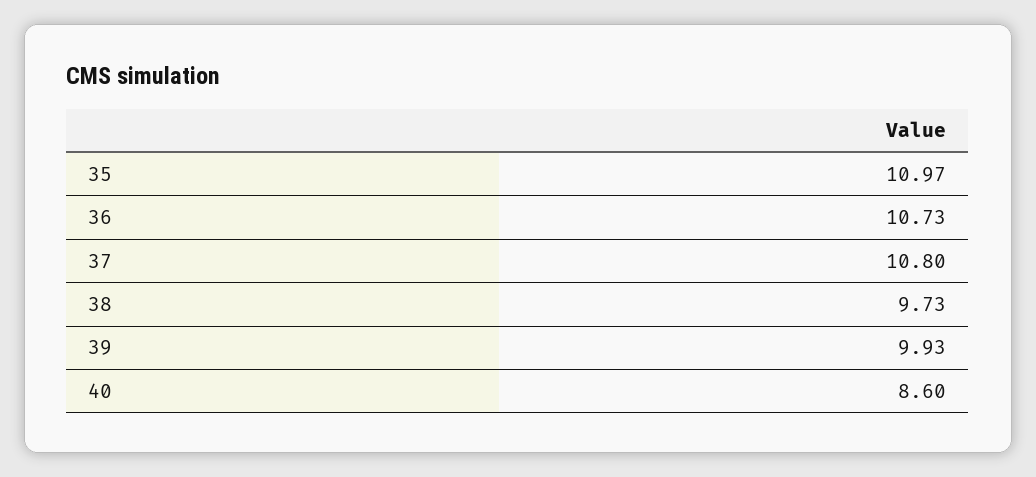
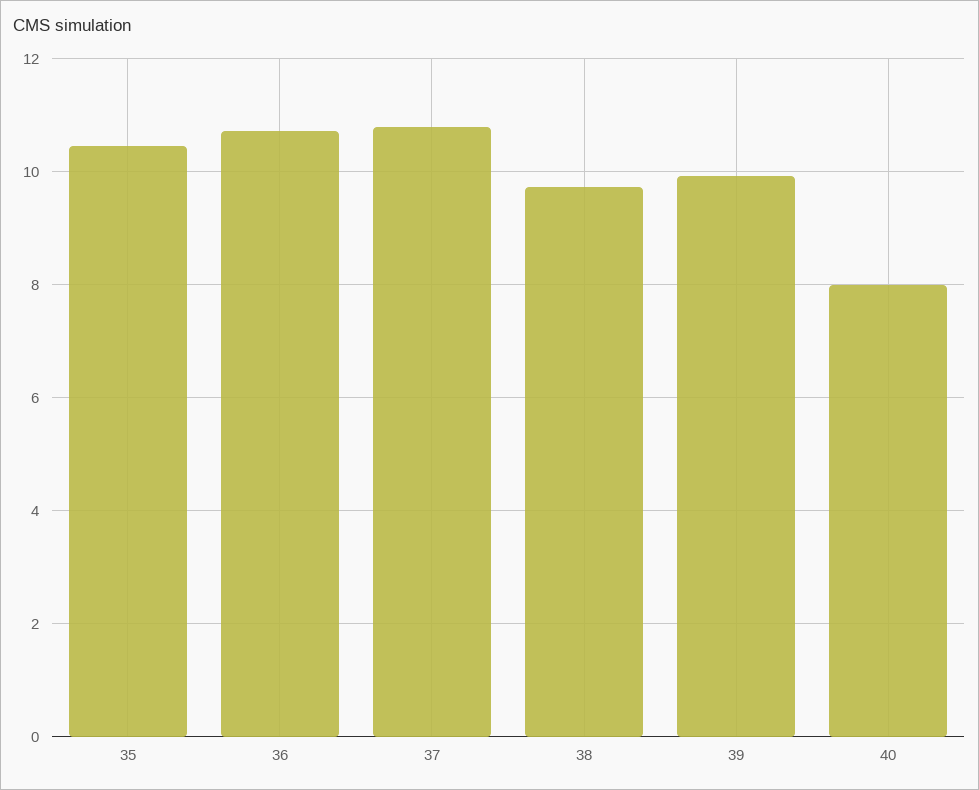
35: 10.97 -> 10.4
40: 8.6 -> 8

